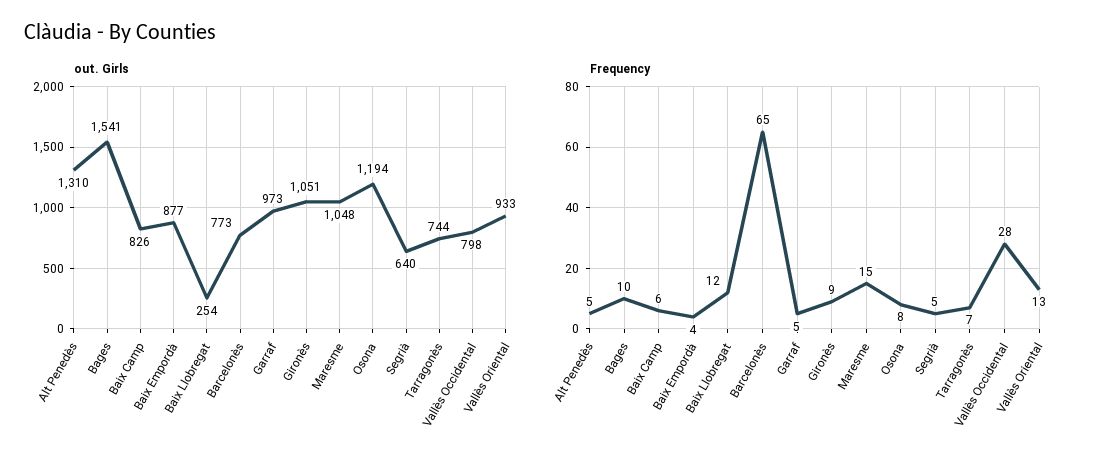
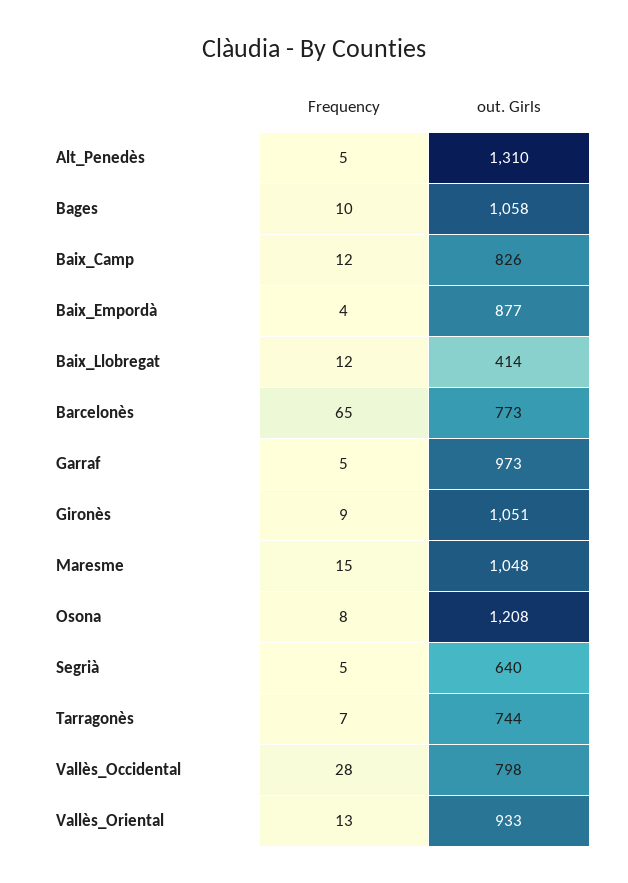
out. Girls, Bages: 1541 -> 1058
out. Girls, Baix Llobregat: 254 -> 414
out. Girls, Osona: 1194 -> 1208
Frequency, Baix Camp: 6 -> 12

